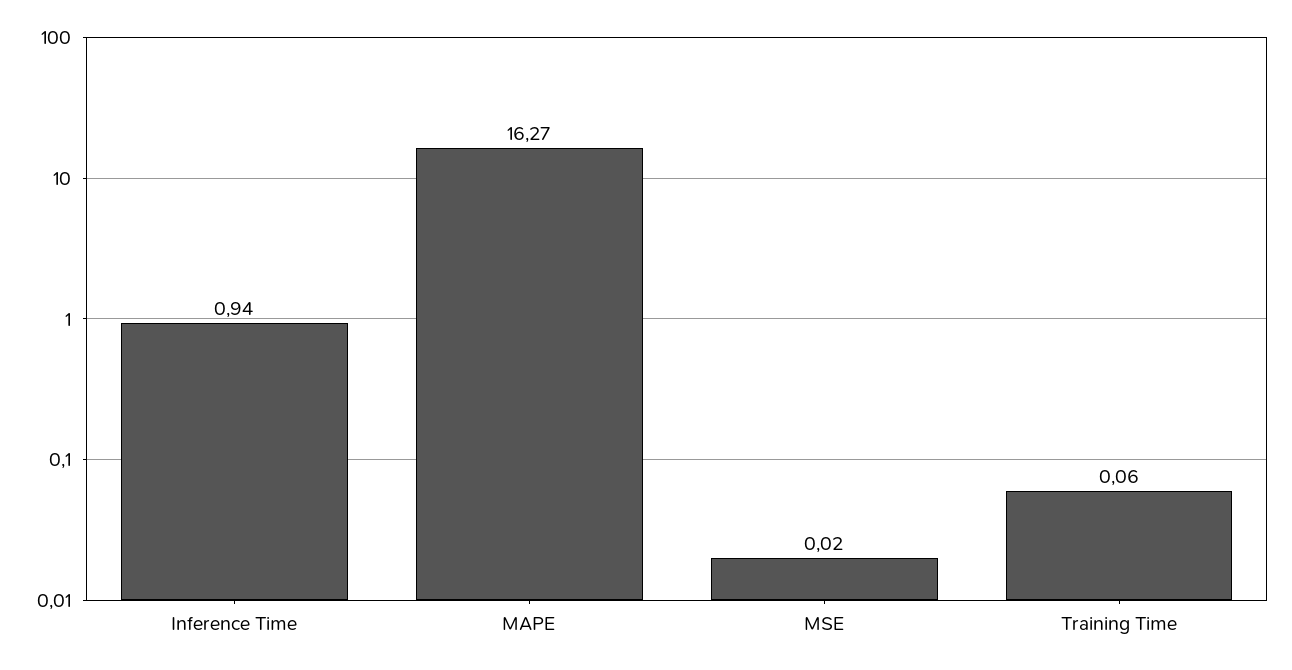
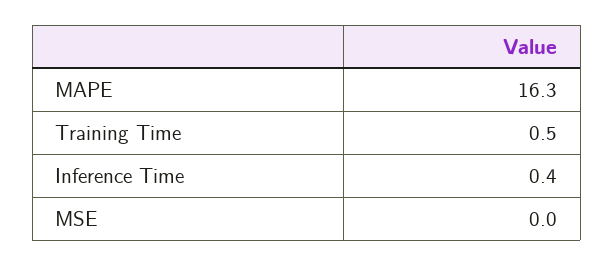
Inference Time: 0.94 -> 0.4
Training Time: 0.06 -> 0.5

